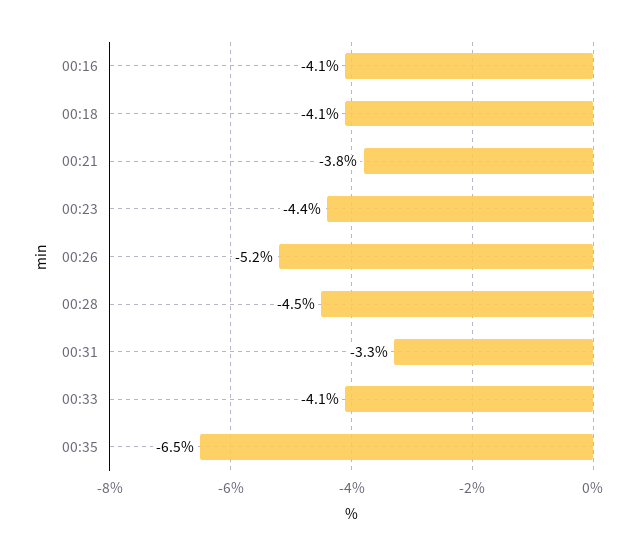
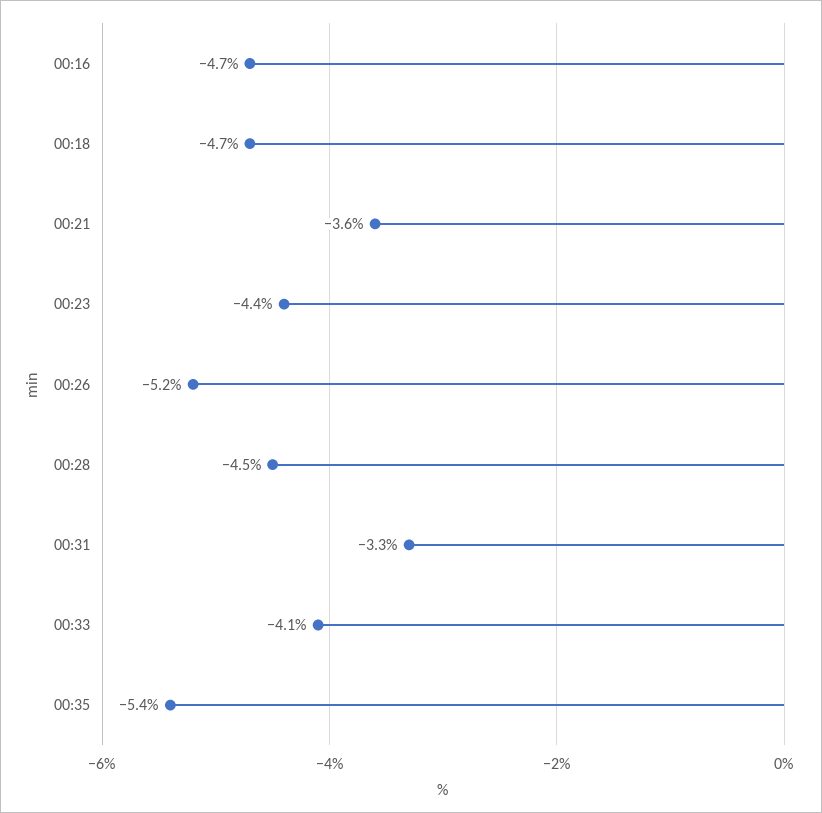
00:16: -4.1 -> -4.7
00:18: -4.1 -> -4.7
00:21: -3.8 -> -3.6
00:35: -6.5 -> -5.4

